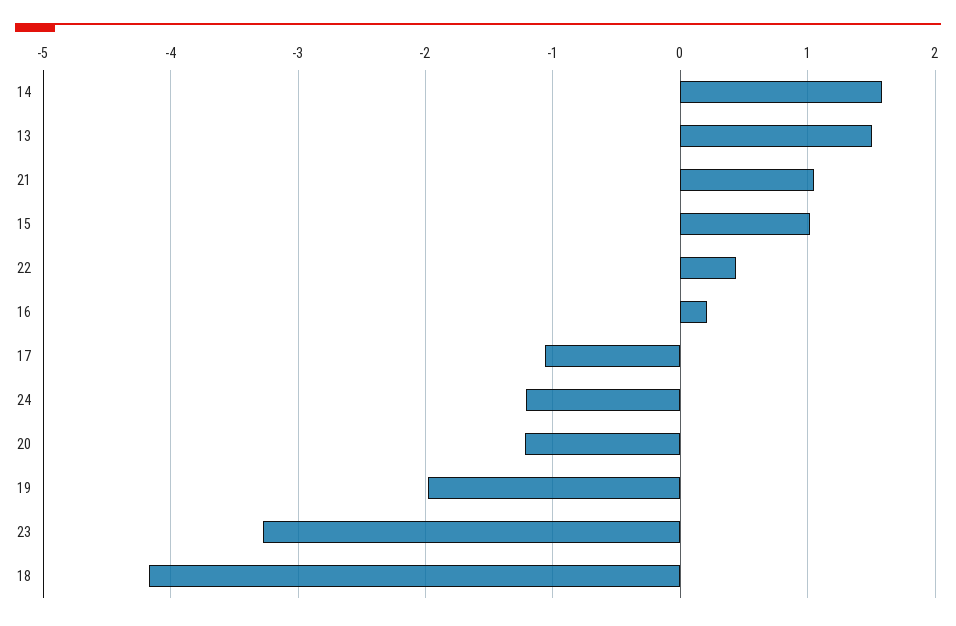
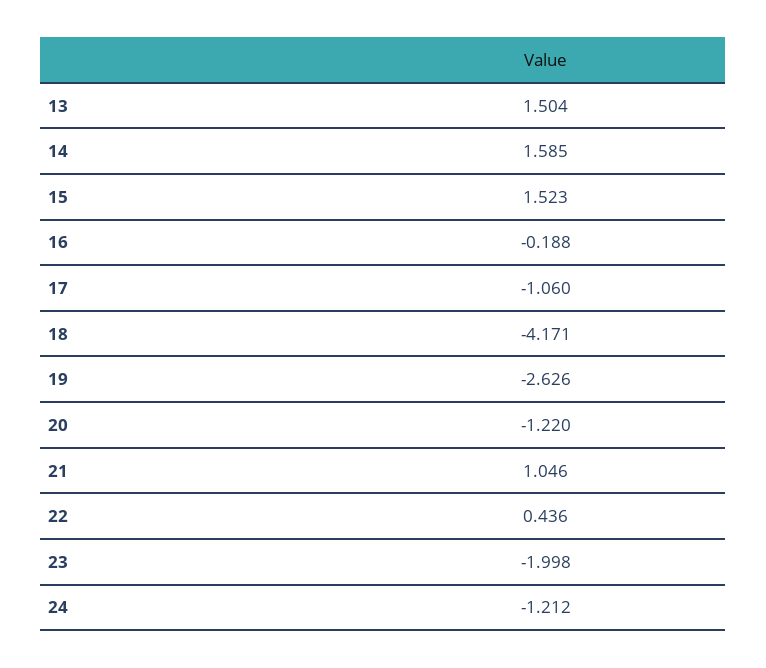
15: 1 -> 1.523
16: 0.2 -> -0.188
19: -2 -> -2.626
23: -3.3 -> -1.998

